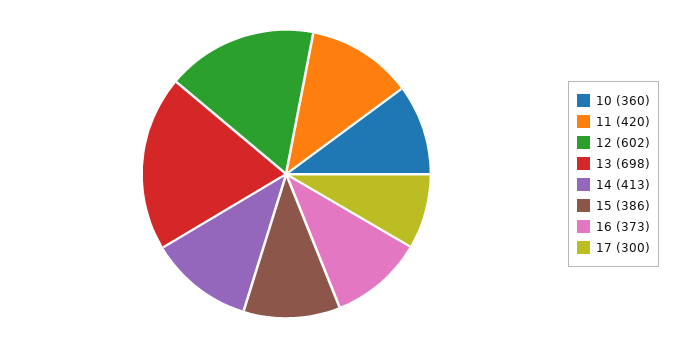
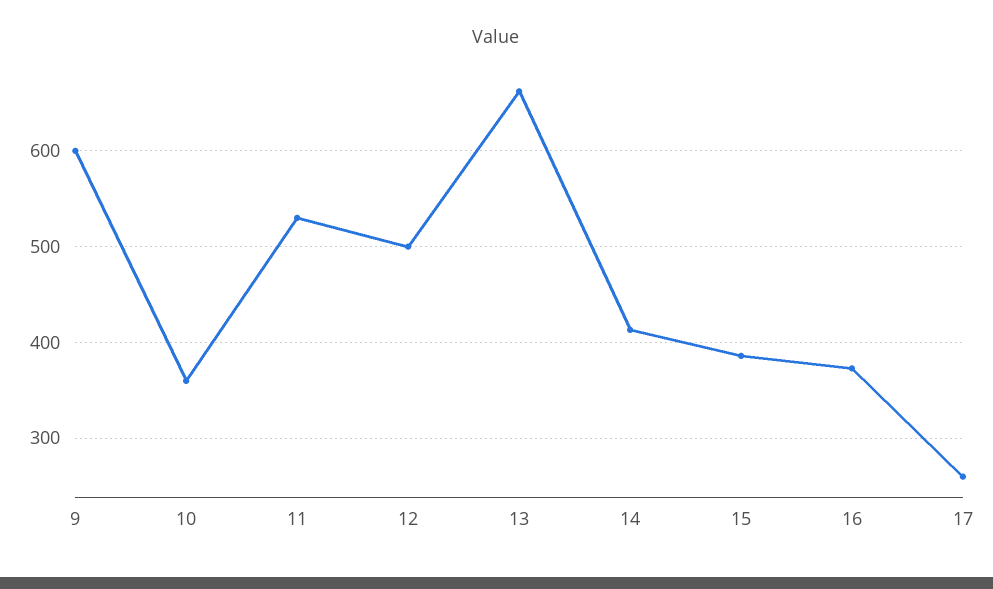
11: 420 -> 530
12: 602 -> 500
13: 698 -> 660
17: 300 -> 260
9: none -> 600

